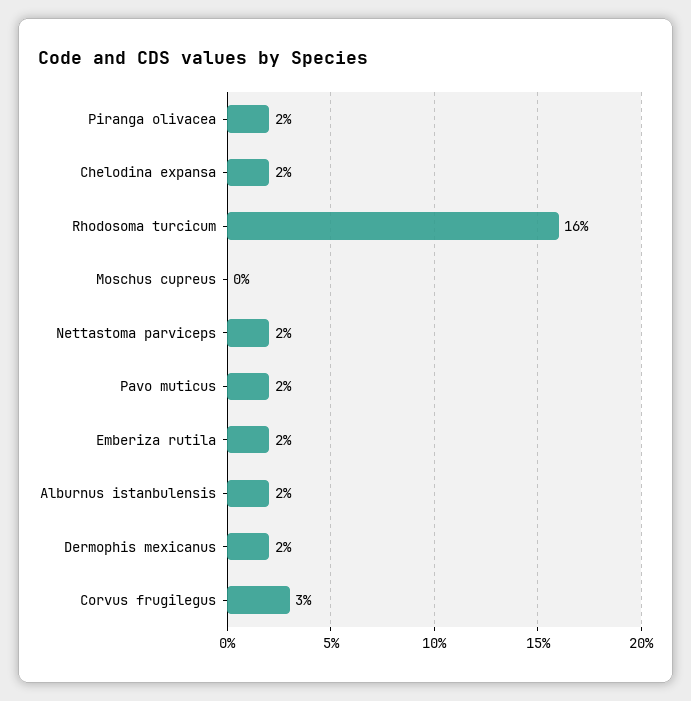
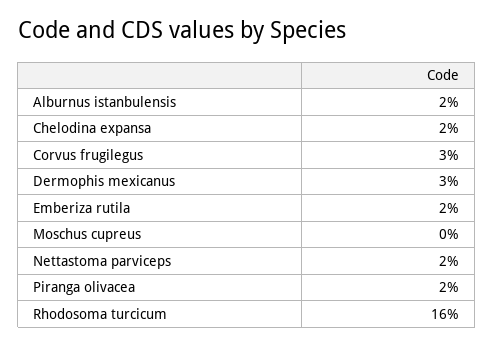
Pavo muticus: 2 -> none
Dermophis mexicanus: 2 -> 3

